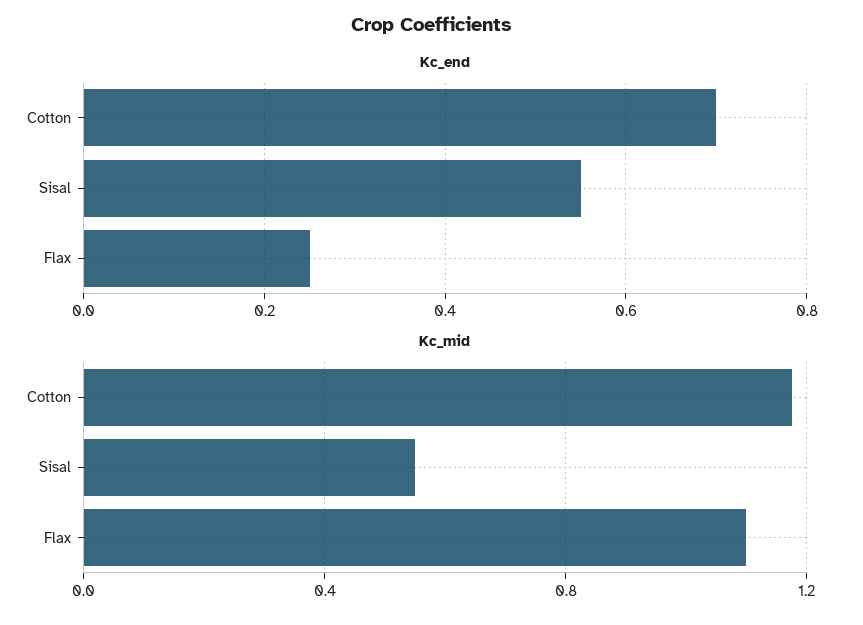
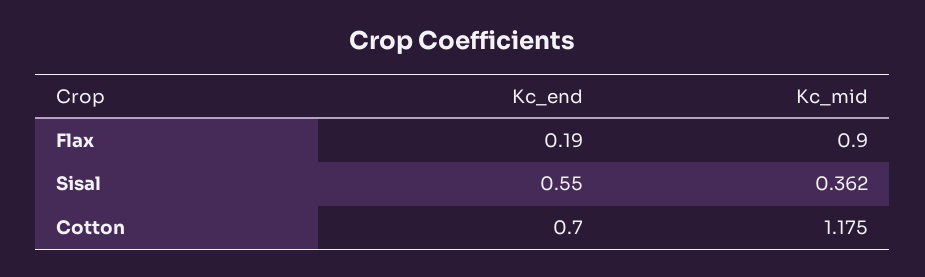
Kc_end, Flax: 0.25 -> 0.19
Kc_mid, Sisal: 0.55 -> 0.362
Kc_mid, Flax: 1.1 -> 0.9

